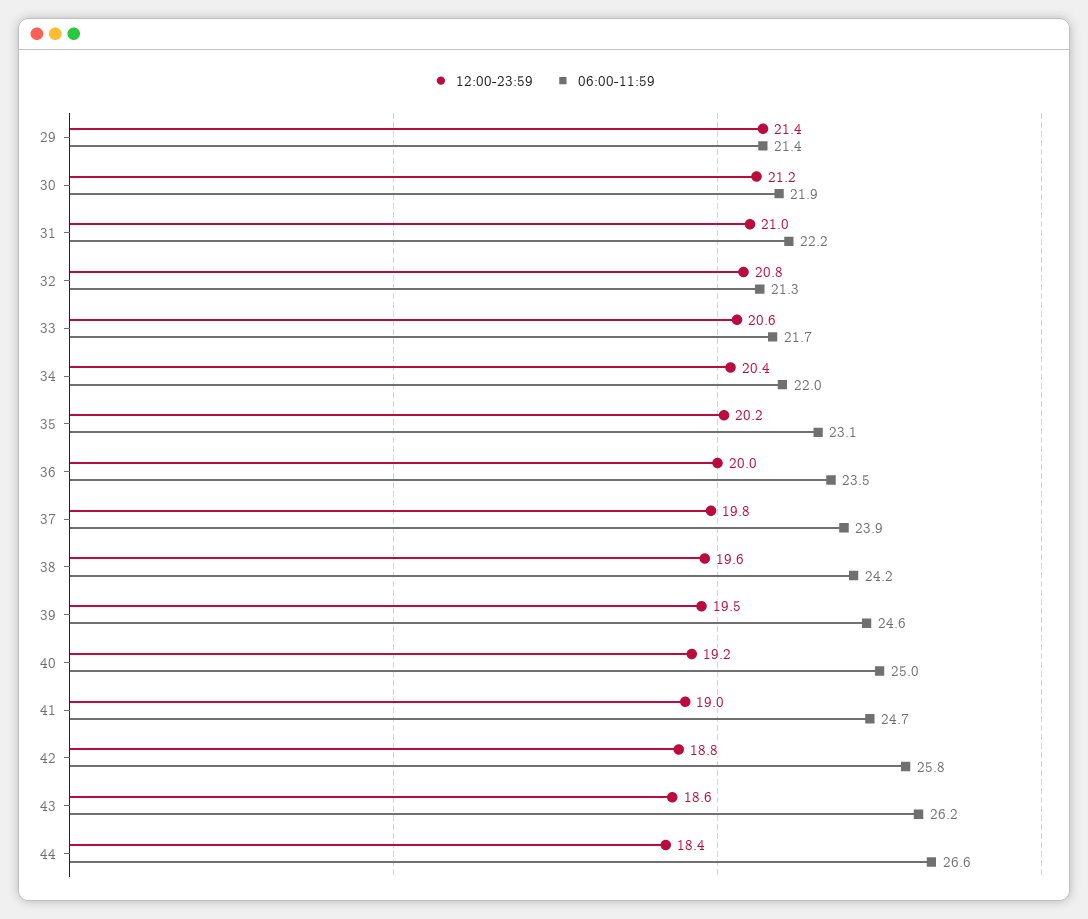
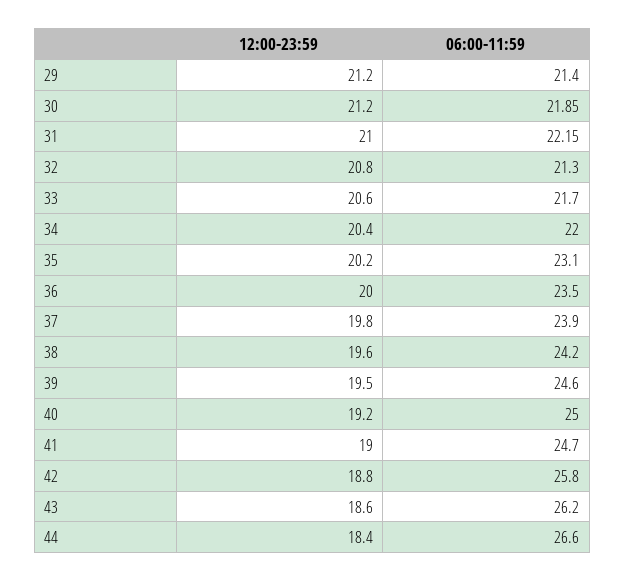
12:00-23:59, 29: 21.4 -> 21.2

